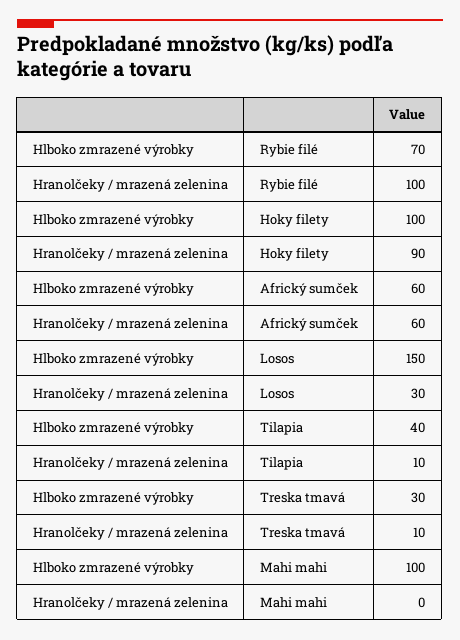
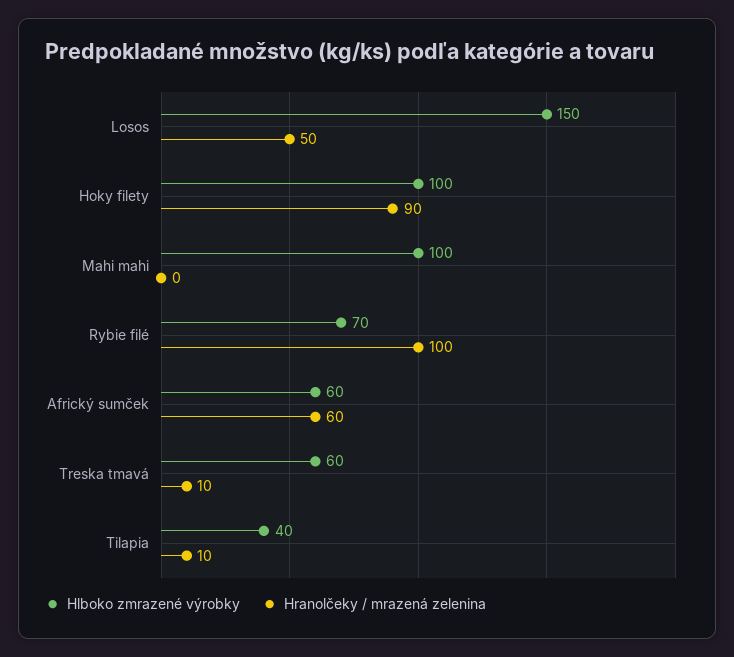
Hranolčeky / mrazená zelenina, Losos: 30 -> 50
Hlboko zmrazené výrobky, Treska tmavá: 30 -> 60

